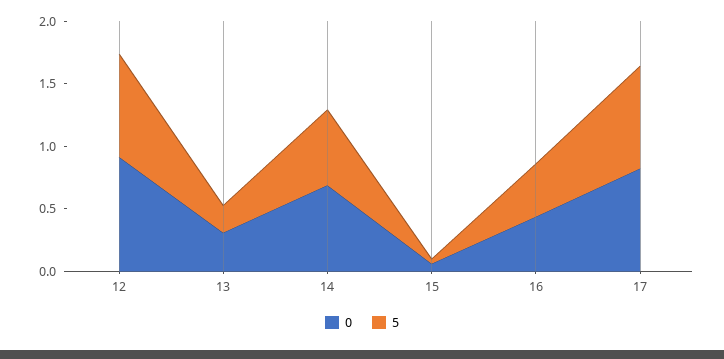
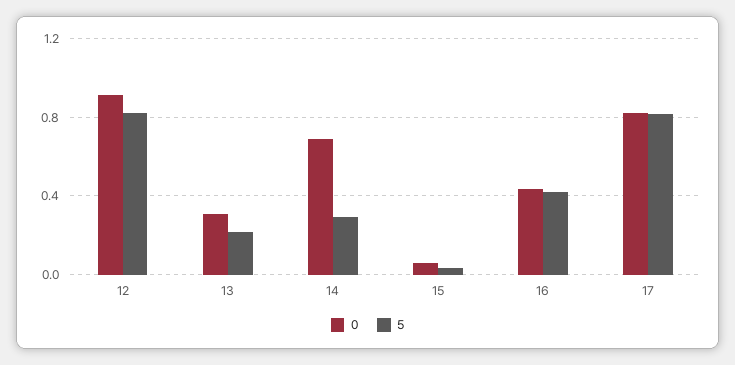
5, 14: 0.6 -> 0.3

